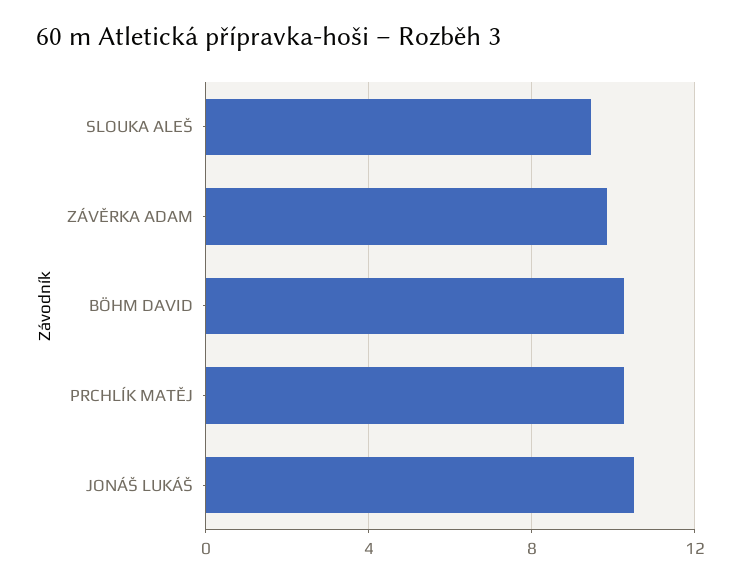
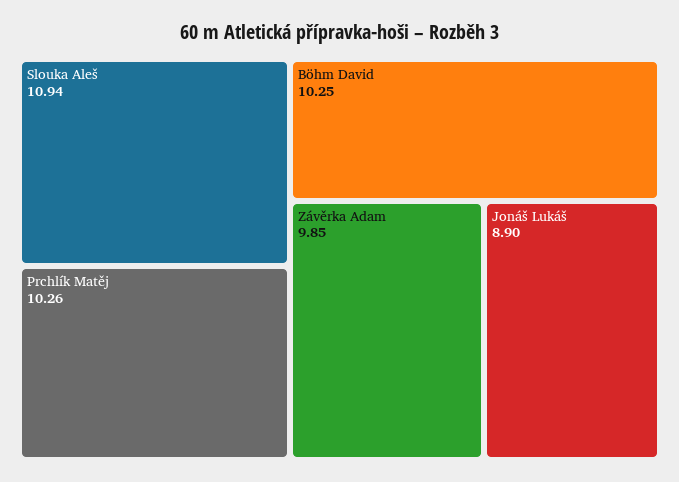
SLOUKA ALEŠ: 9.5 -> 10.94
JONÁŠ LUKÁŠ: 10.5 -> 8.9

